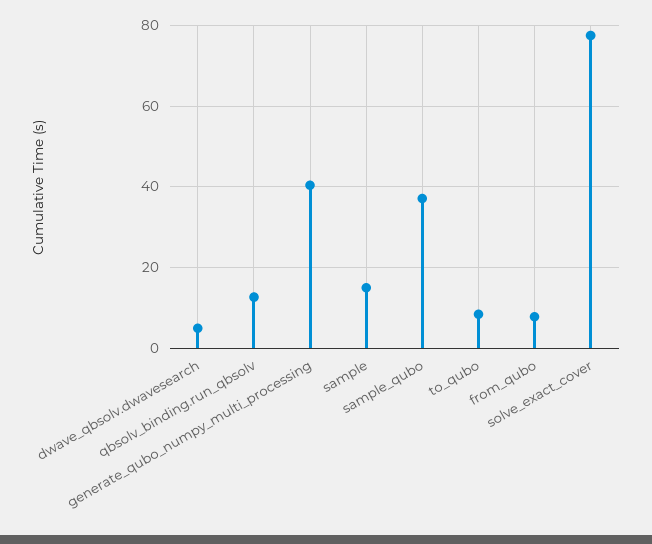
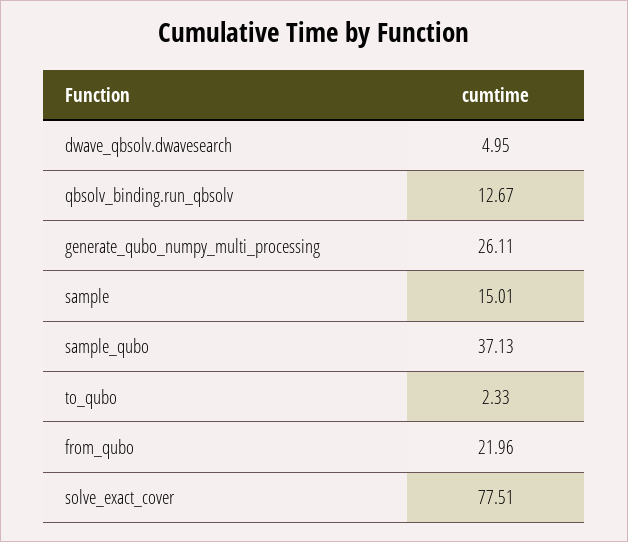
generate_qubo_numpy_multi_processing: 40 -> 26.11
to_qubo: 8 -> 2.33
from_qubo: 8 -> 21.96

